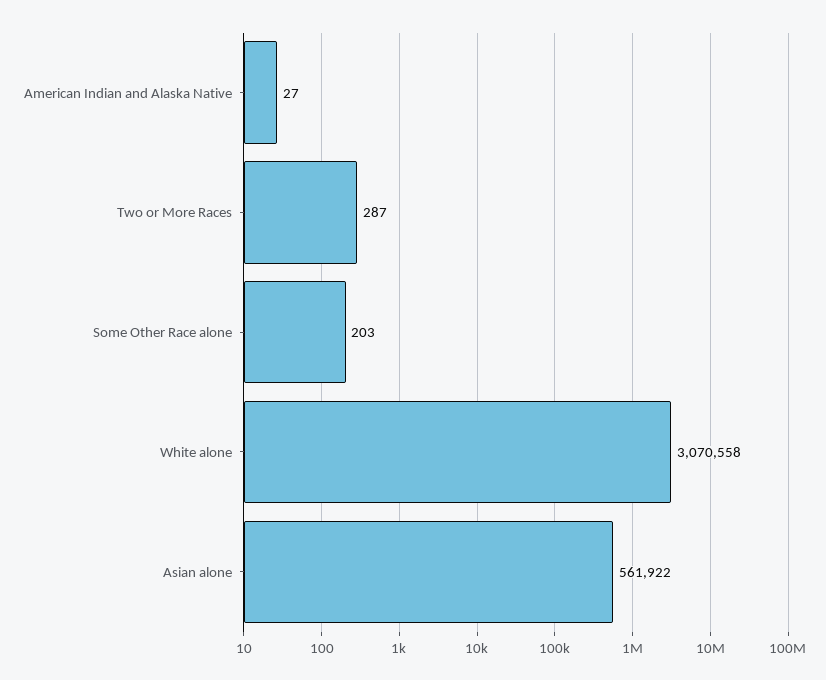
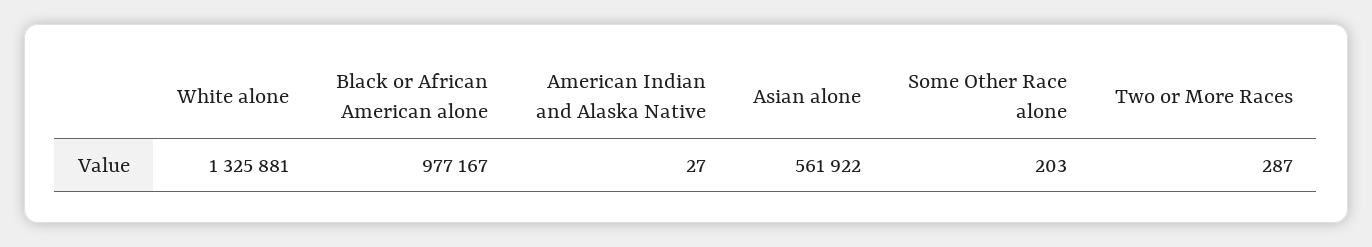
White alone: 3070558 -> 1325881
Black or African American alone: none -> 977167

